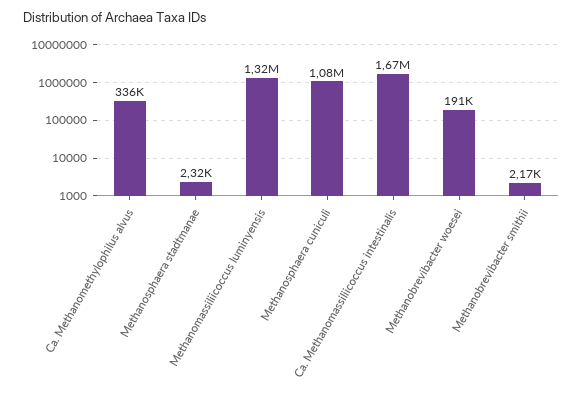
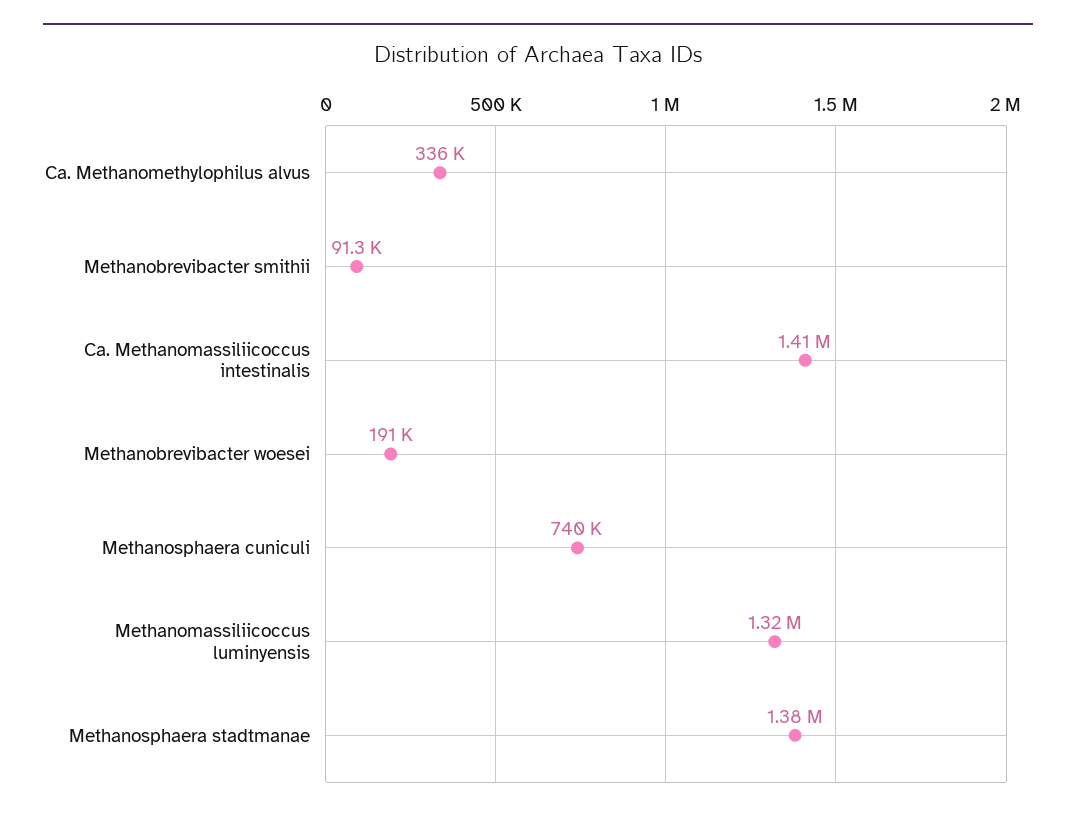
Methanosphaera stadtmanae: 2320 -> 1380000
Methanosphaera cuniculi: 1080000 -> 740000
Ca. Methanomassiliicoccus intestinalis: 1670000 -> 1410000
Methanobrevibacter smithii: 2170 -> 91300

